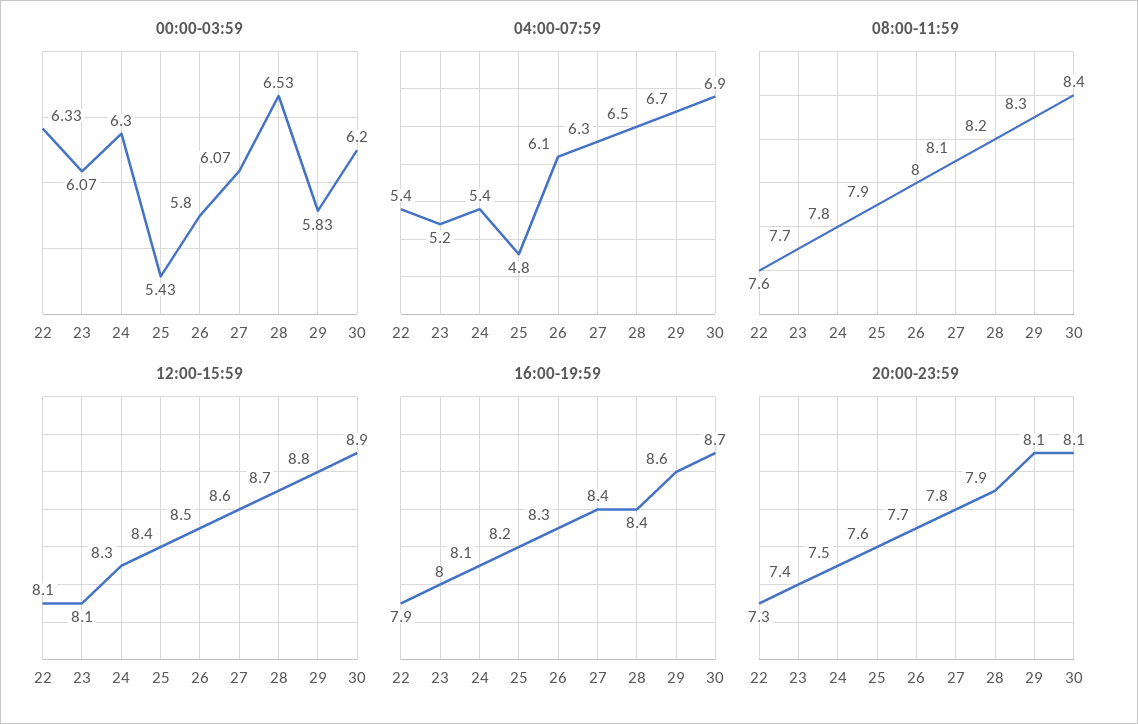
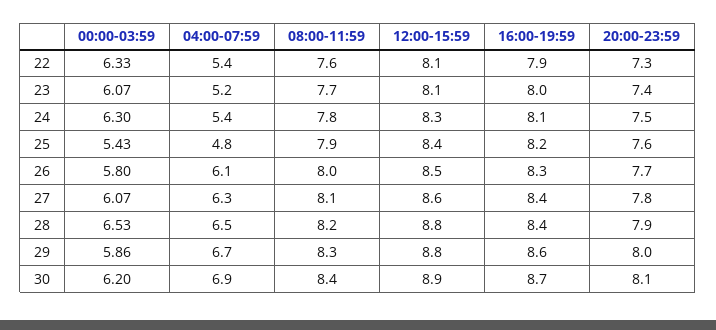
00:00-03:59, 29: 5.83 -> 5.86
12:00-15:59, 28: 8.7 -> 8.8
20:00-23:59, 29: 8.1 -> 8

